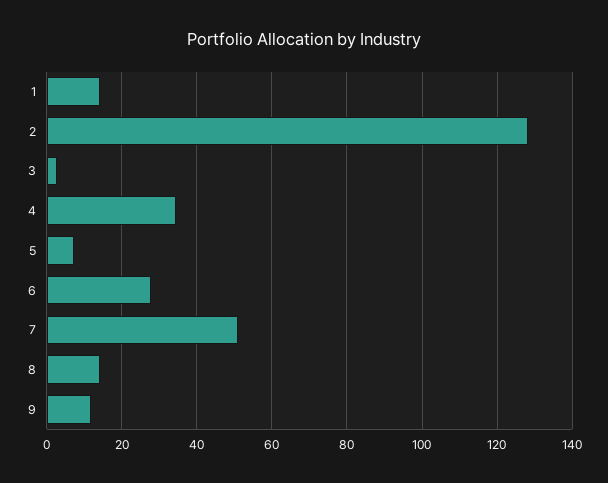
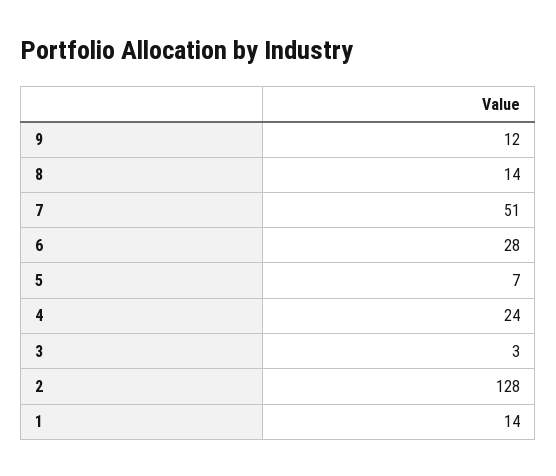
4: 34 -> 24

